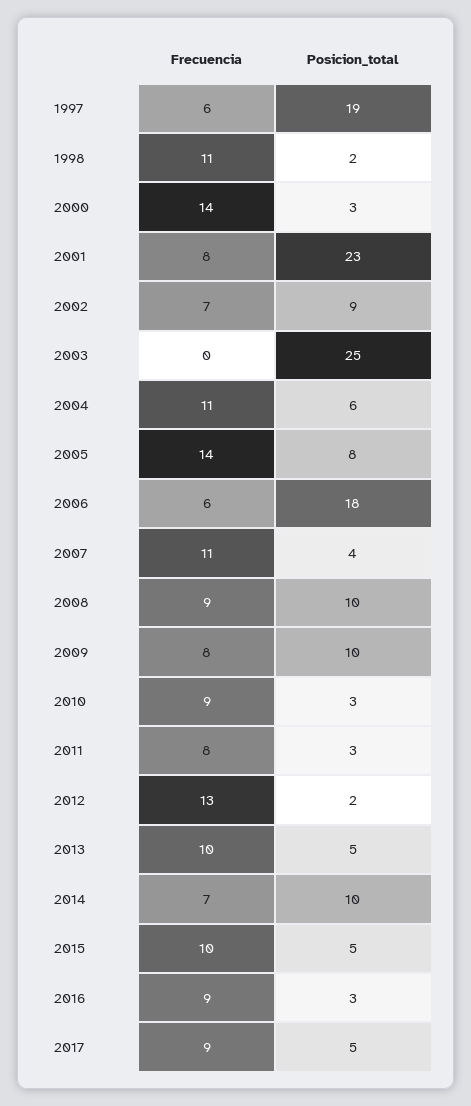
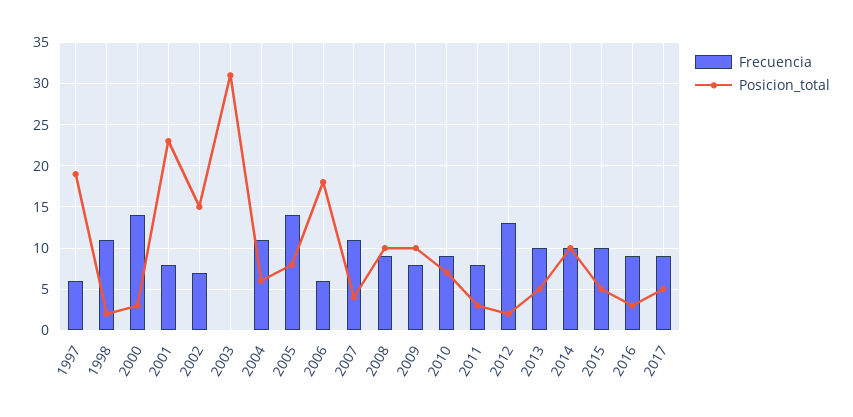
Posicion_total, 2002: 9 -> 15
Posicion_total, 2003: 25 -> 31
Posicion_total, 2010: 3 -> 7
Frecuencia, 2014: 7 -> 10

